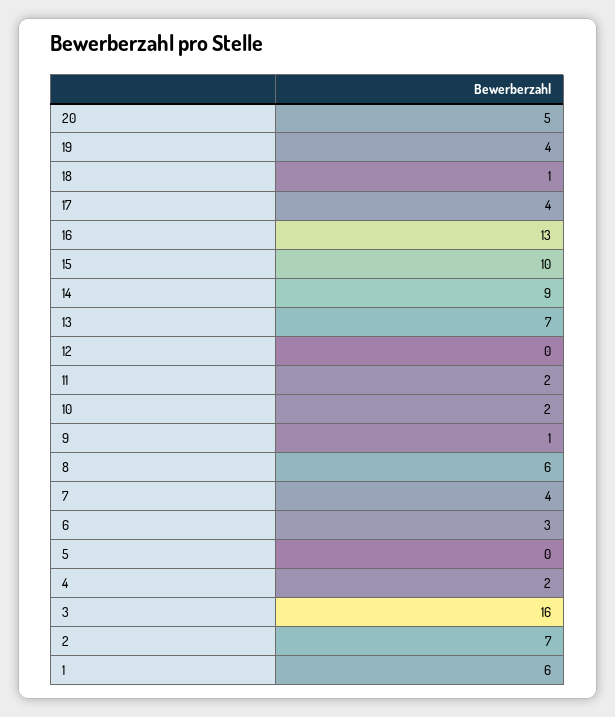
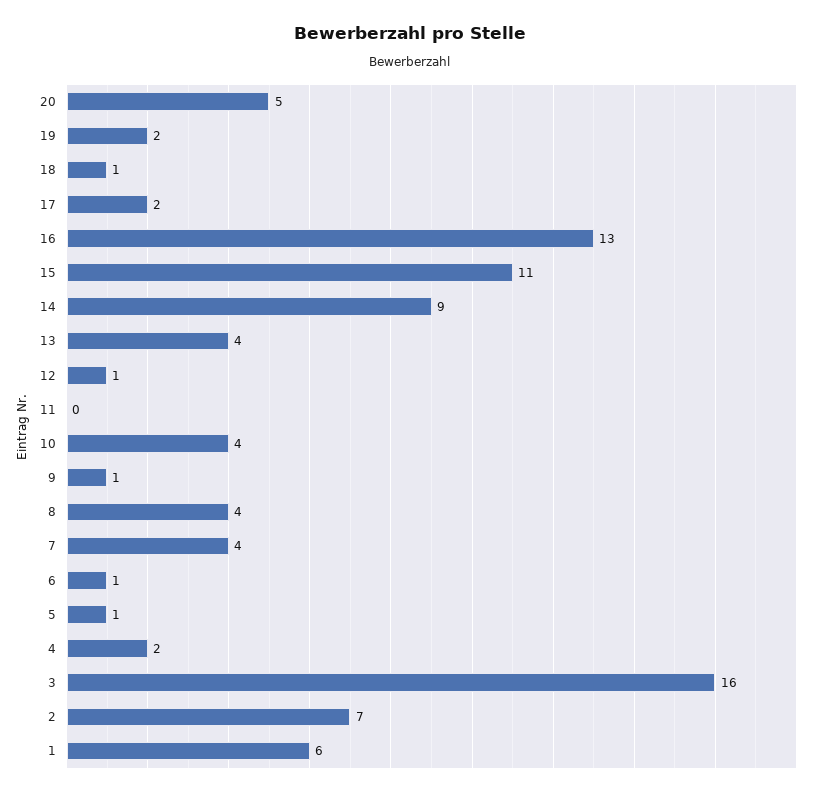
19: 4 -> 2
17: 4 -> 2
15: 10 -> 11
13: 7 -> 4
12: 0 -> 1
11: 2 -> 0
10: 2 -> 4
8: 6 -> 4
6: 3 -> 1
5: 0 -> 1

